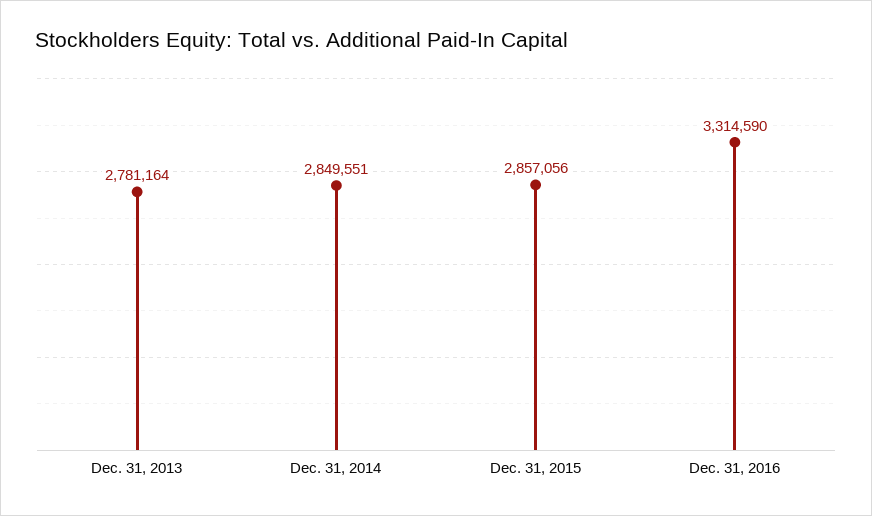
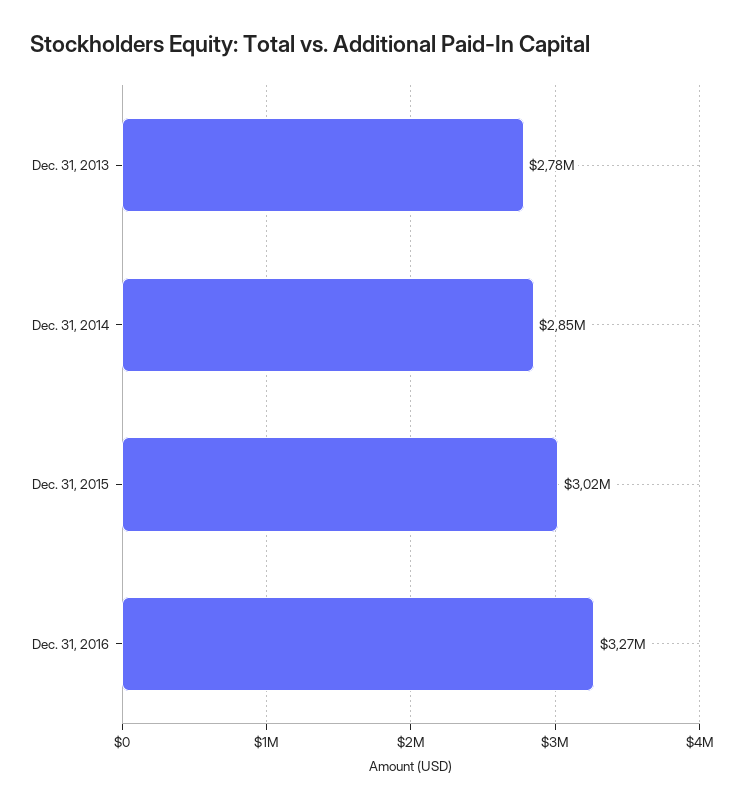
Dec. 31, 2015: 2857056 -> 3020000
Dec. 31, 2016: 3314590 -> 3270000

